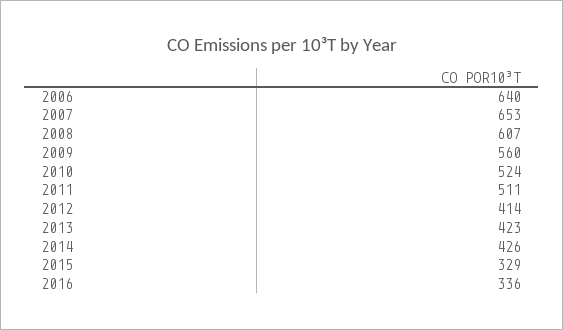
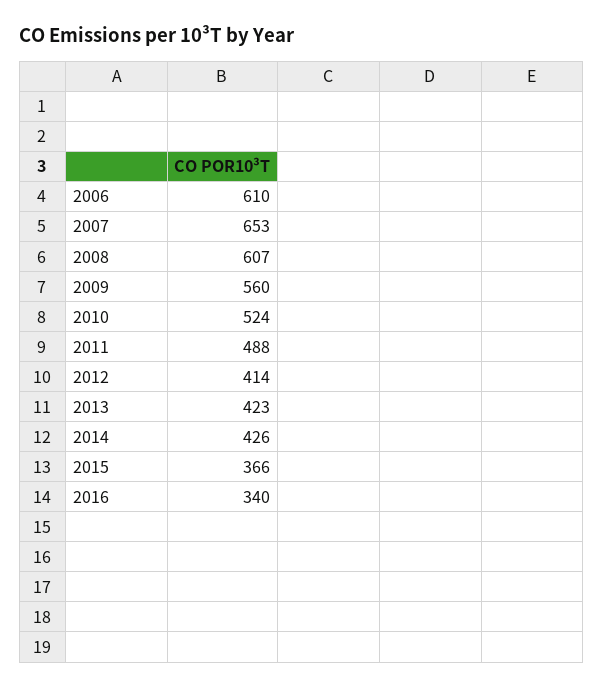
2006: 640 -> 610
2011: 511 -> 488
2015: 329 -> 366
2016: 336 -> 340

